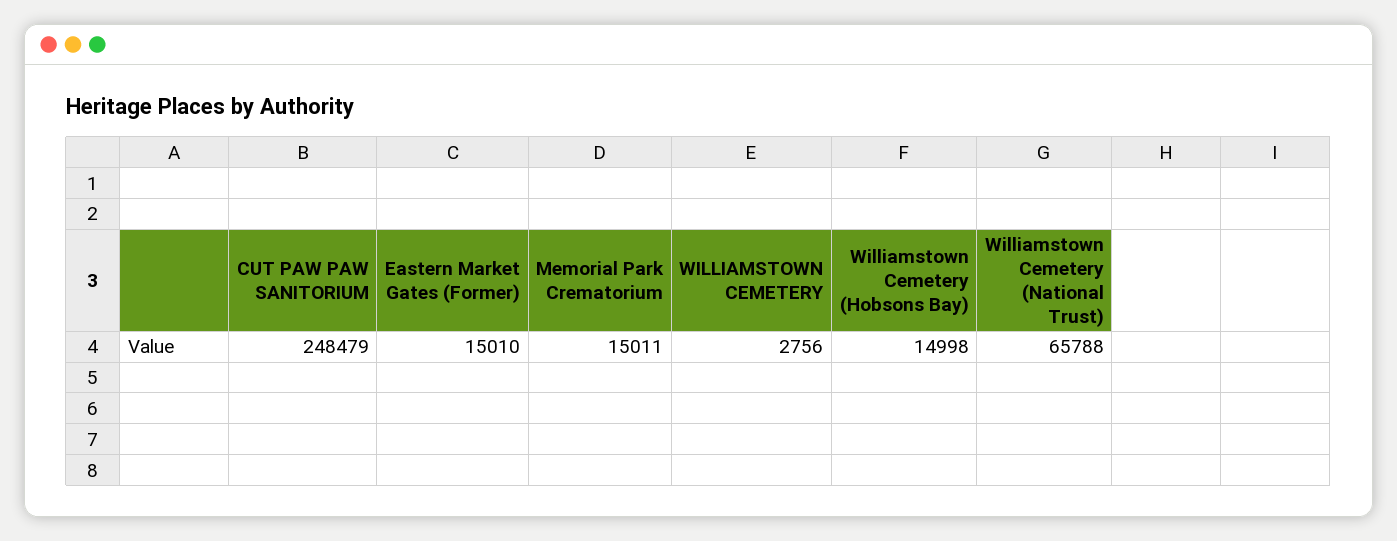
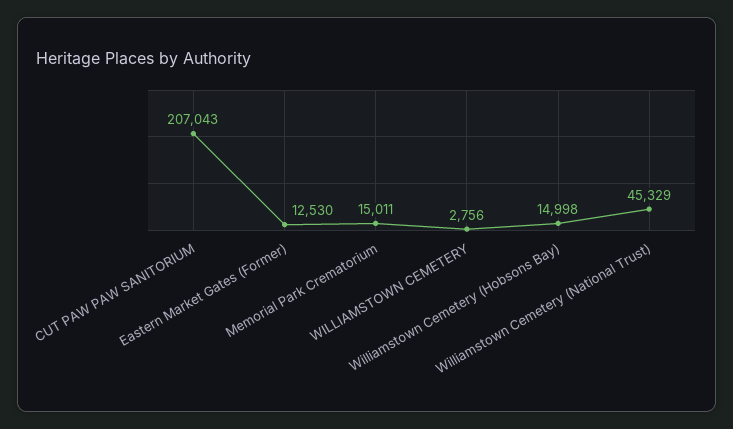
CUT PAW PAW SANITORIUM: 248479 -> 207043
Eastern Market Gates (Former): 15010 -> 12530
Williamstown Cemetery (National Trust): 65788 -> 45329

